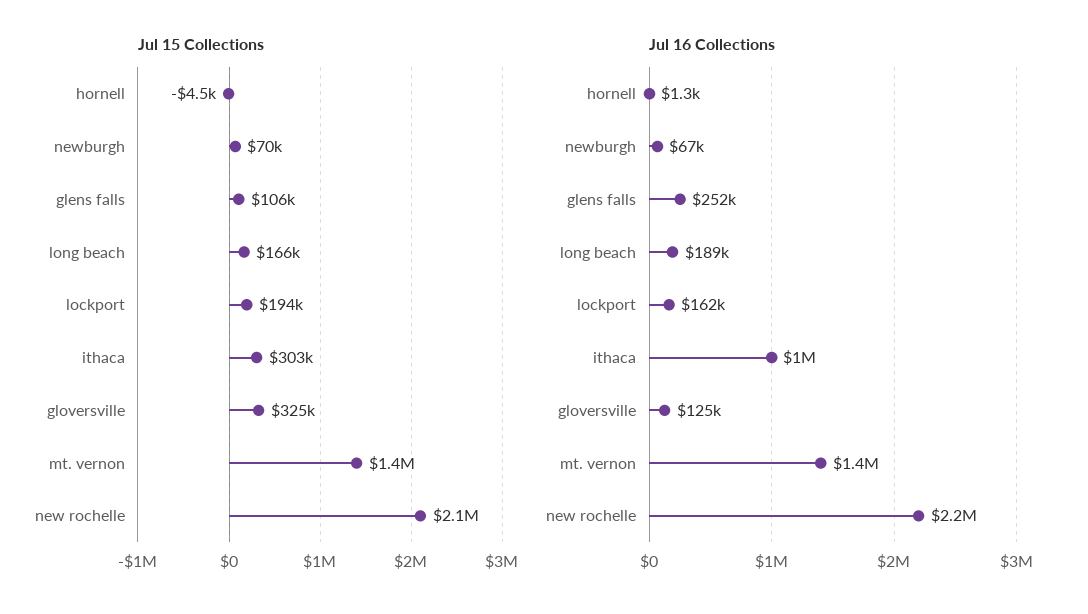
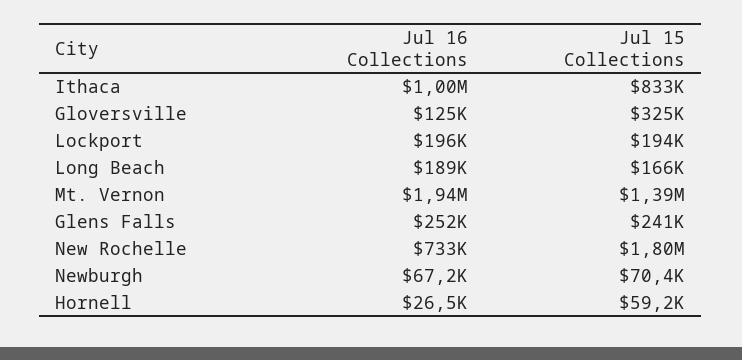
Jul 15 Collections, hornell: -4500 -> 59200
Jul 15 Collections, glens falls: 106000 -> 241000
Jul 15 Collections, ithaca: 303000 -> 833000
Jul 15 Collections, new rochelle: 2100000 -> 1800000
Jul 16 Collections, hornell: 1300 -> 26500
Jul 16 Collections, lockport: 162000 -> 196000
Jul 16 Collections, mt. vernon: 1400000 -> 1940000
Jul 16 Collections, new rochelle: 2200000 -> 733000

